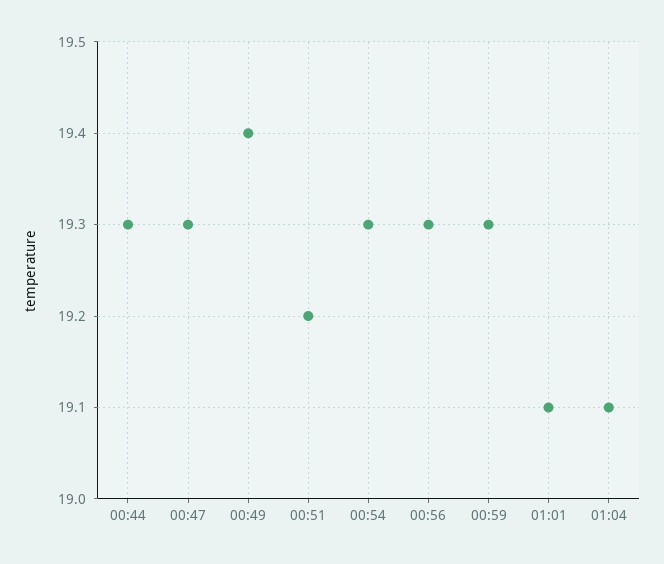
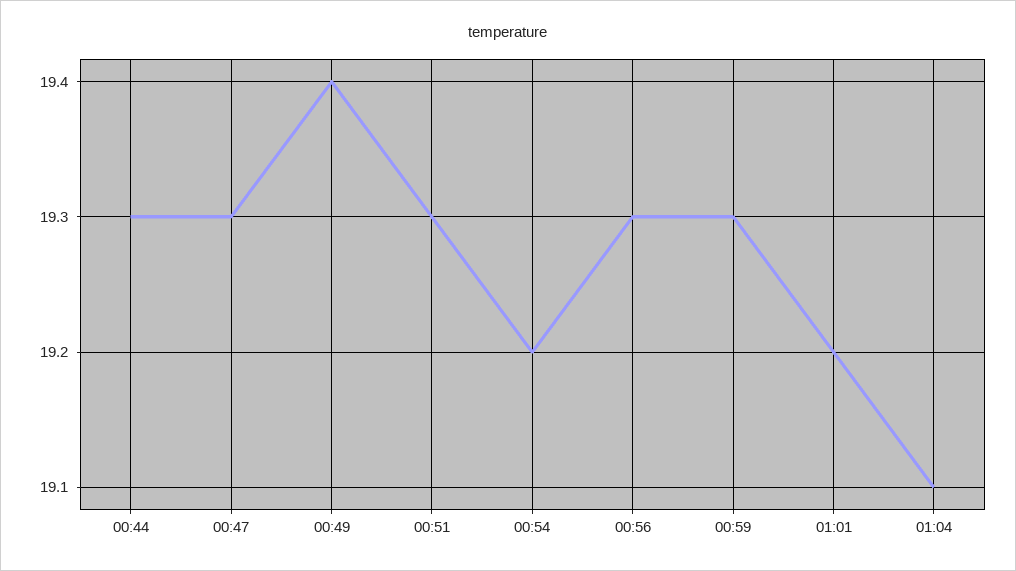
00:51: 19.2 -> 19.3
00:54: 19.3 -> 19.2
01:01: 19.1 -> 19.2

